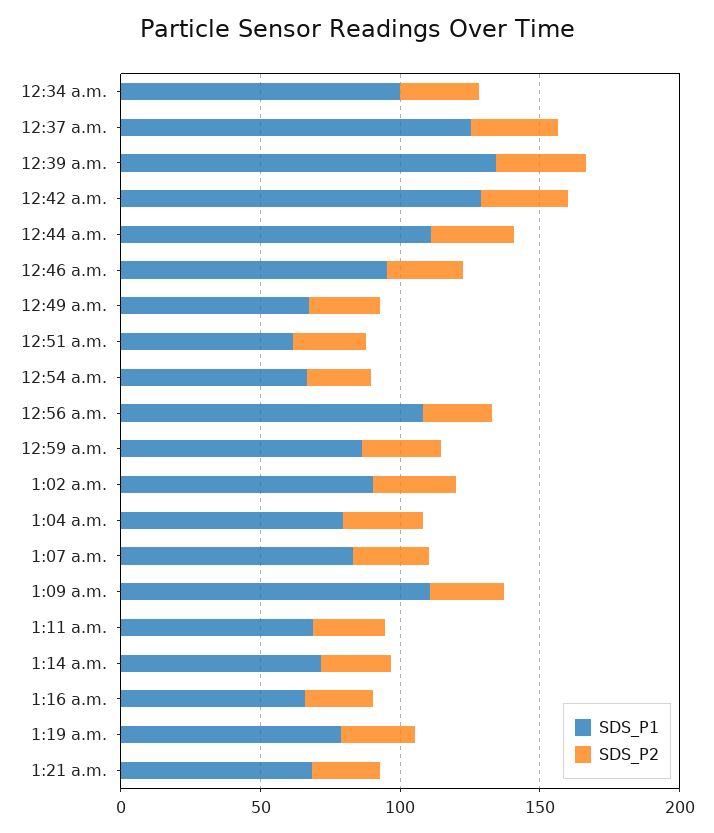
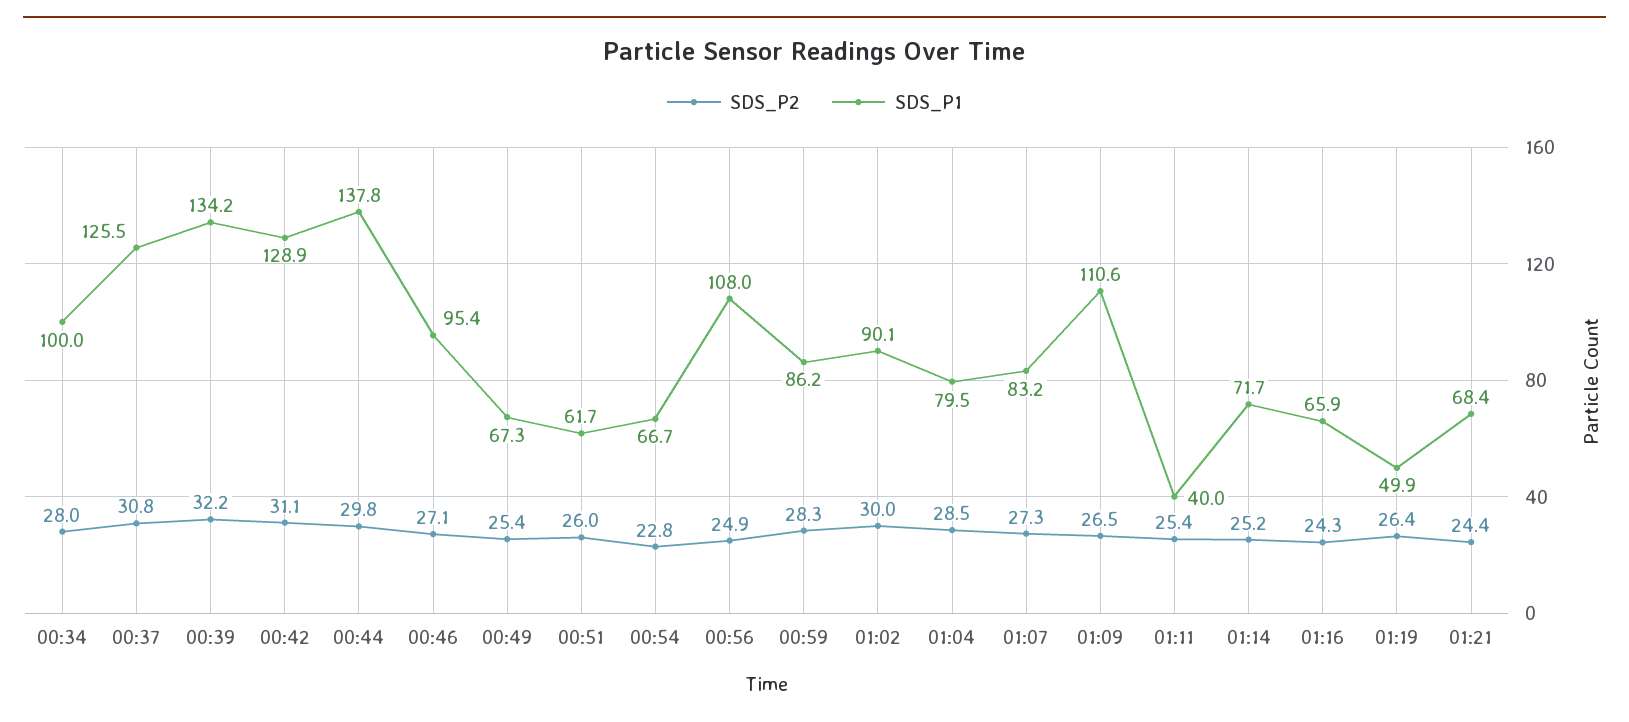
SDS_P1, 12:44 a.m.: 110 -> 137.8
SDS_P1, 1:11 a.m.: 70 -> 40
SDS_P1, 1:19 a.m.: 80 -> 49.9

